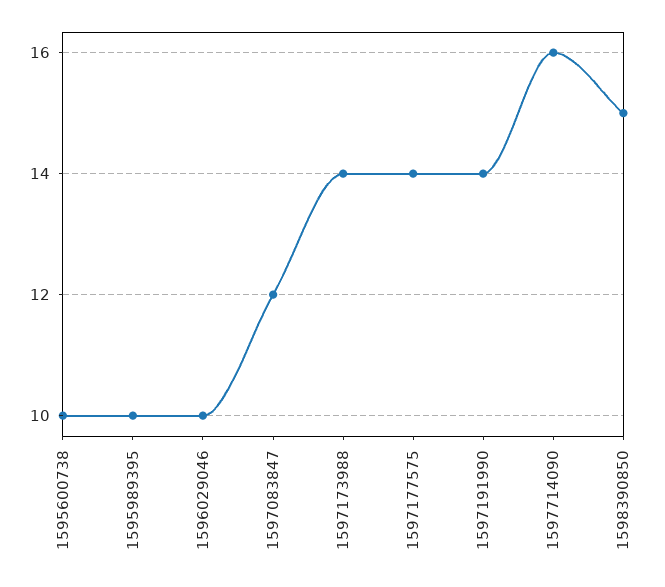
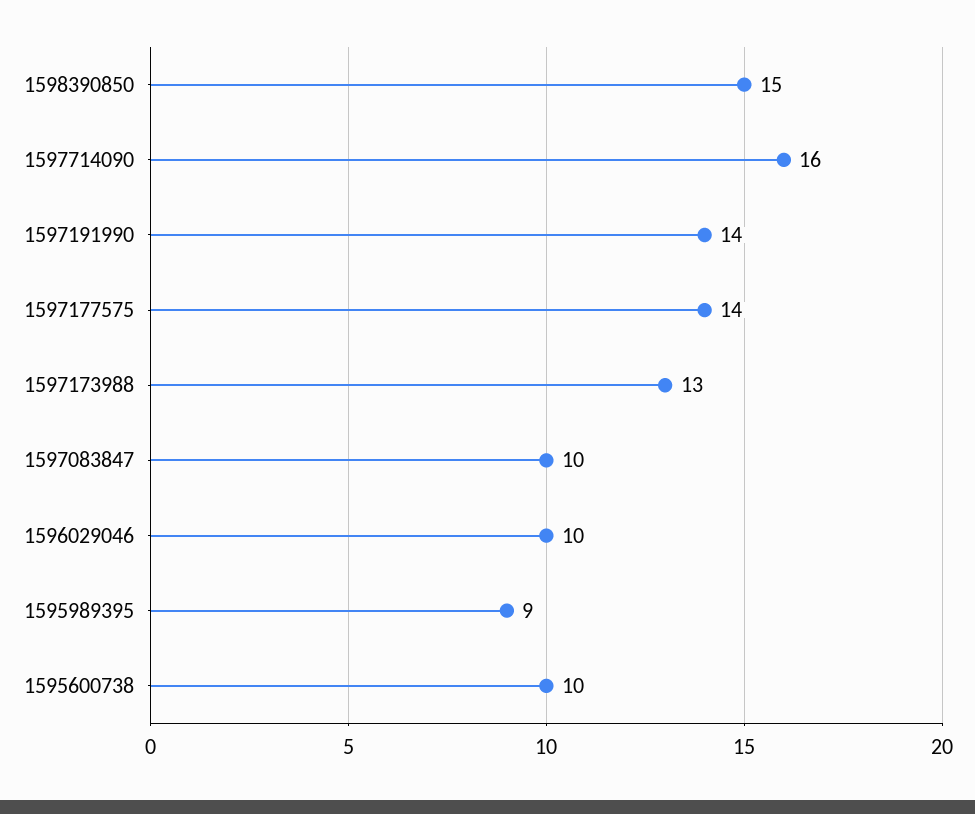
1595989395: 10 -> 9
1597083847: 12 -> 10
1597173988: 14 -> 13

